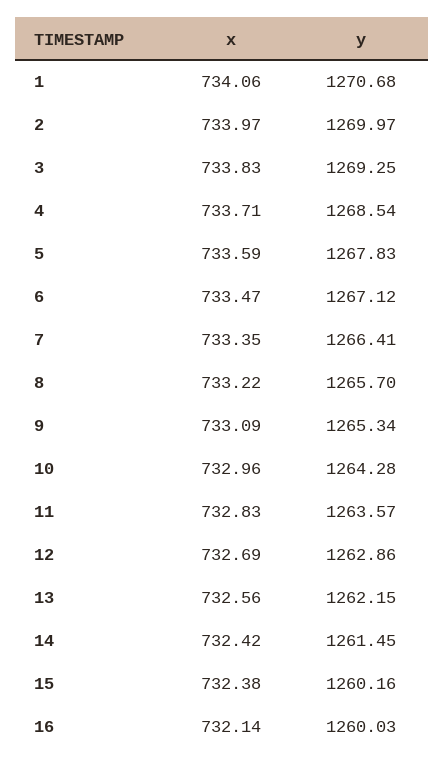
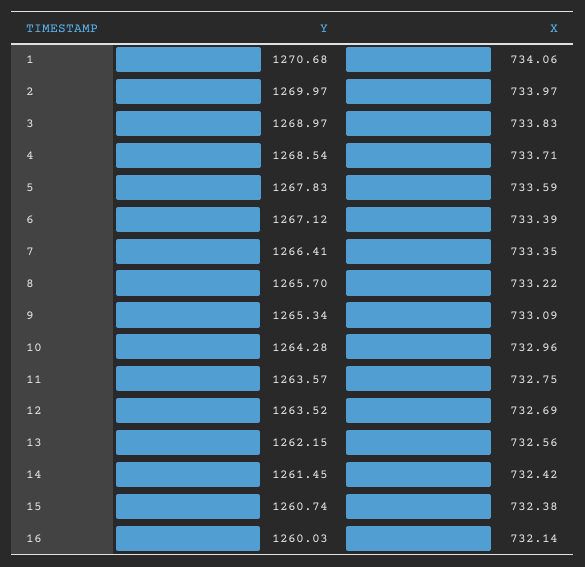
y, 3: 1269.25 -> 1268.97
x, 6: 733.47 -> 733.39
x, 11: 732.83 -> 732.75
y, 12: 1262.86 -> 1263.52
y, 15: 1260.16 -> 1260.74

